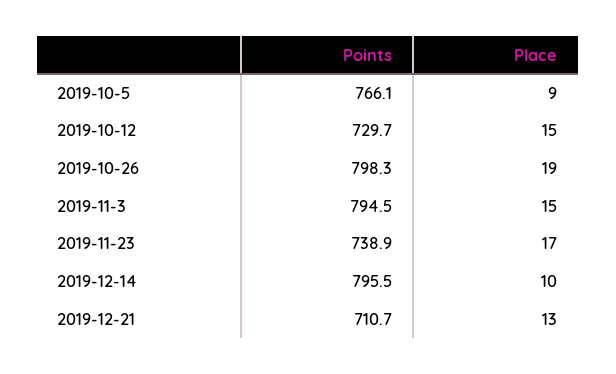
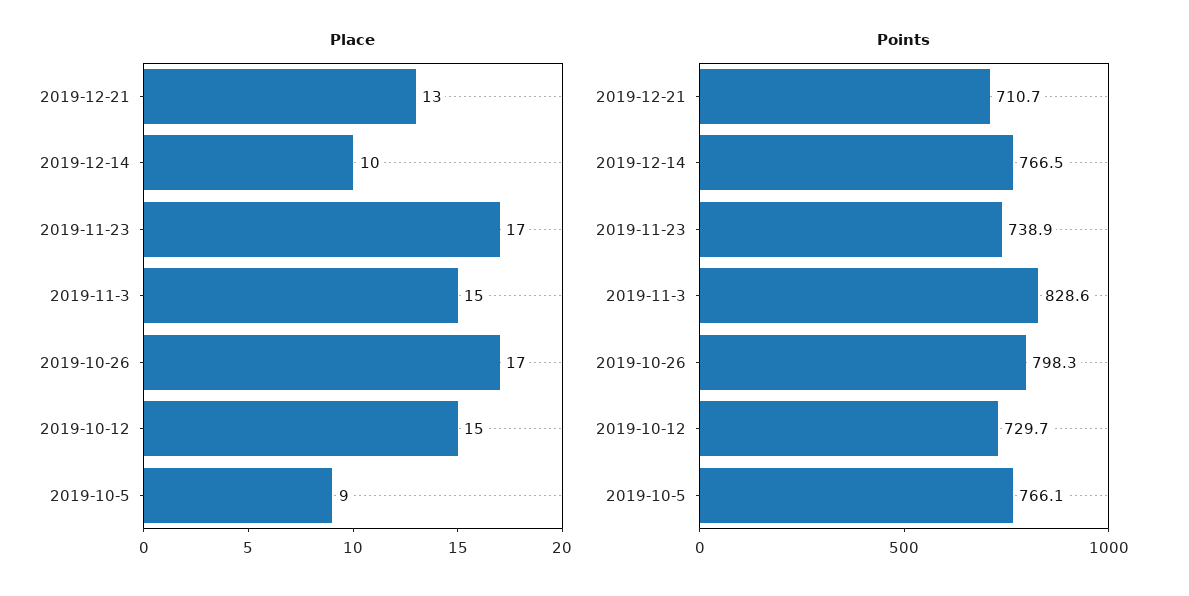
Place, 2019-10-26: 19 -> 17
Points, 2019-11-3: 794.5 -> 828.6
Points, 2019-12-14: 795.5 -> 766.5

